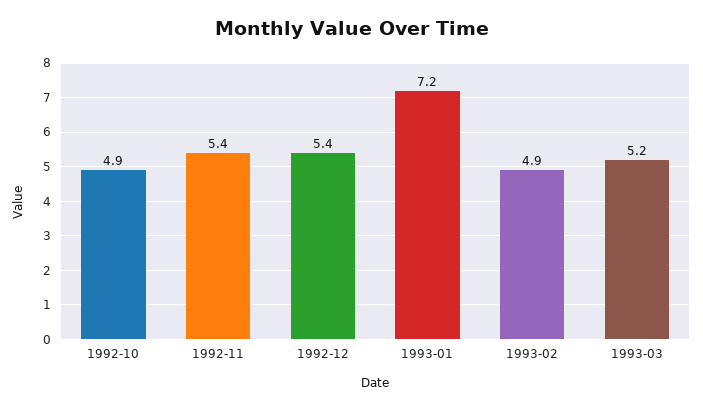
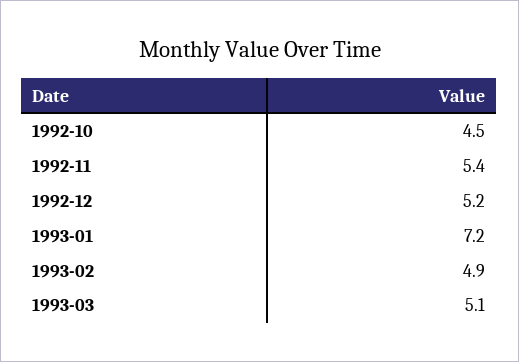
1992-10: 4.9 -> 4.5
1992-12: 5.4 -> 5.2
1993-03: 5.2 -> 5.1

